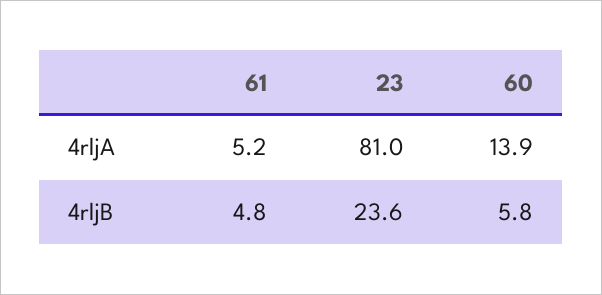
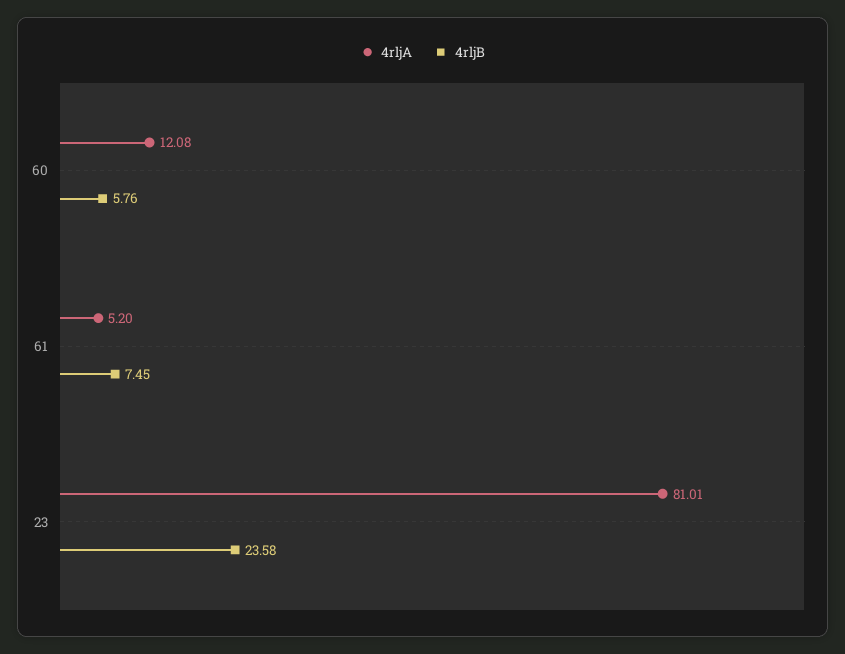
4rljA, 60: 13.9 -> 12.08
4rljB, 61: 4.8 -> 7.45

